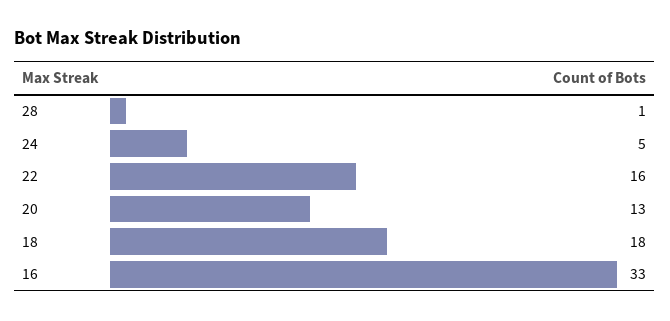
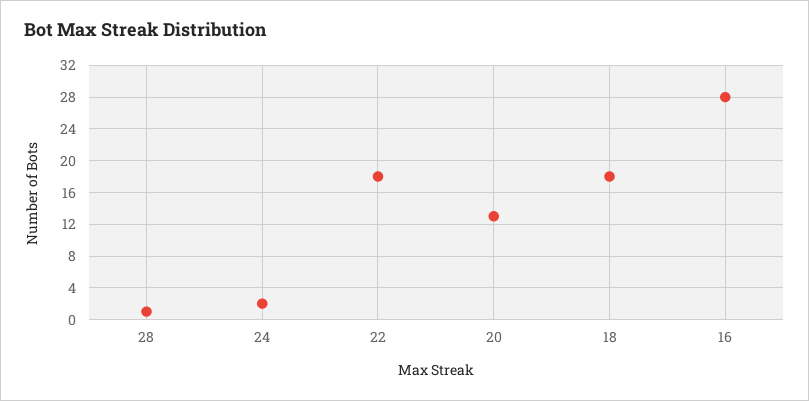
24: 5 -> 2
22: 16 -> 18
16: 33 -> 28

